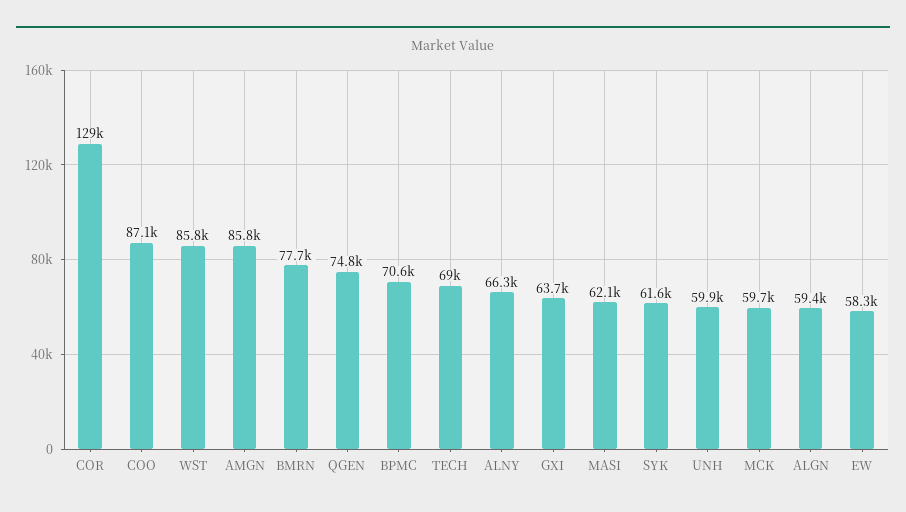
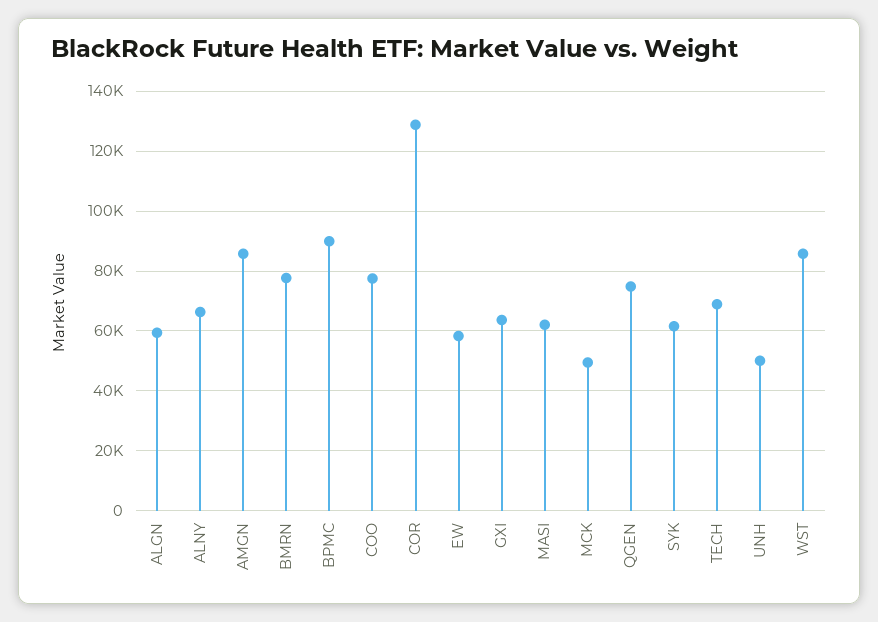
COO: 87100 -> 77500
BPMC: 70600 -> 90000
UNH: 59900 -> 50000
MCK: 59700 -> 50000

